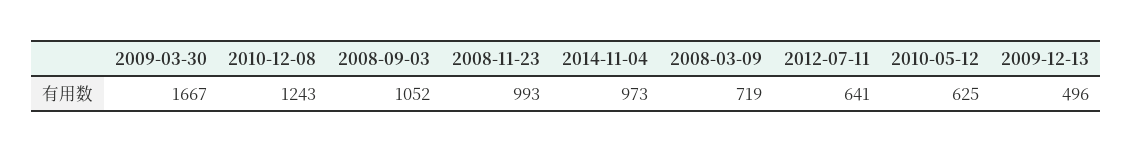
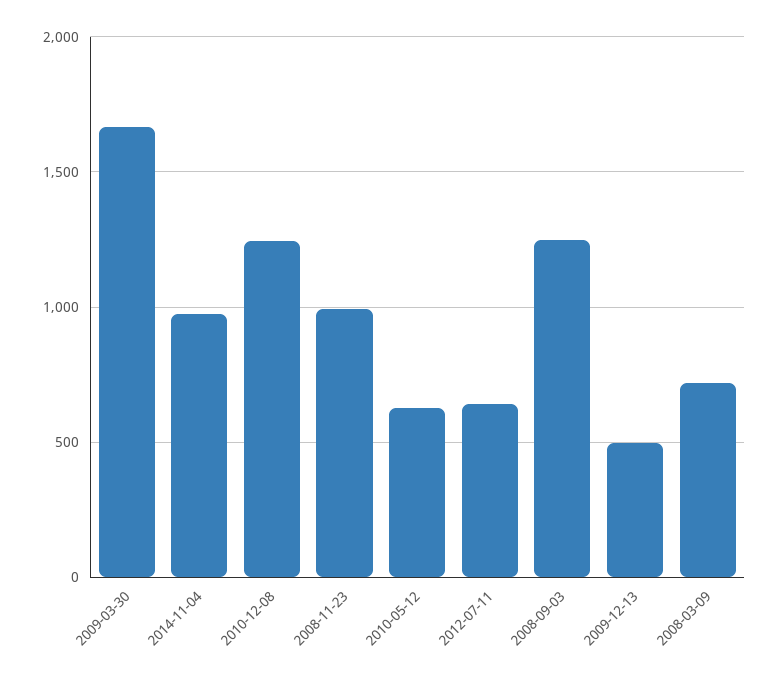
2008-09-03: 1052 -> 1250

